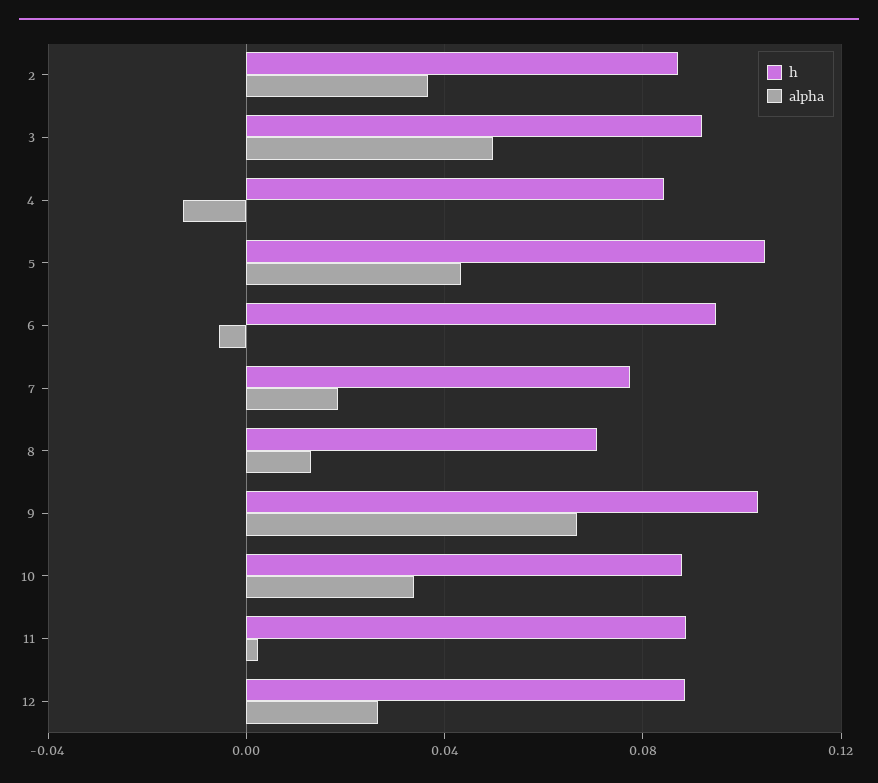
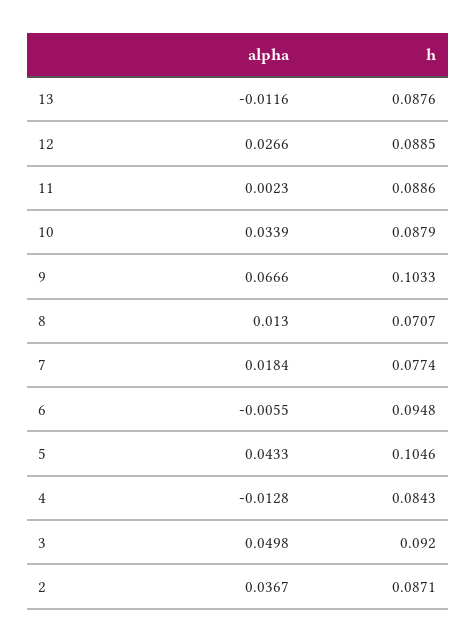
alpha, 13: none -> -0.0116
h, 13: none -> 0.0876

